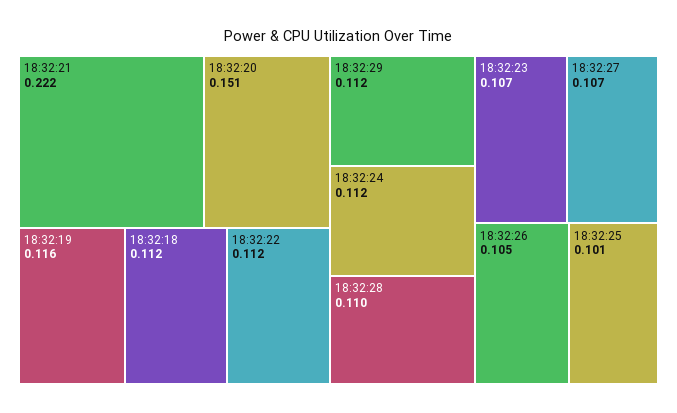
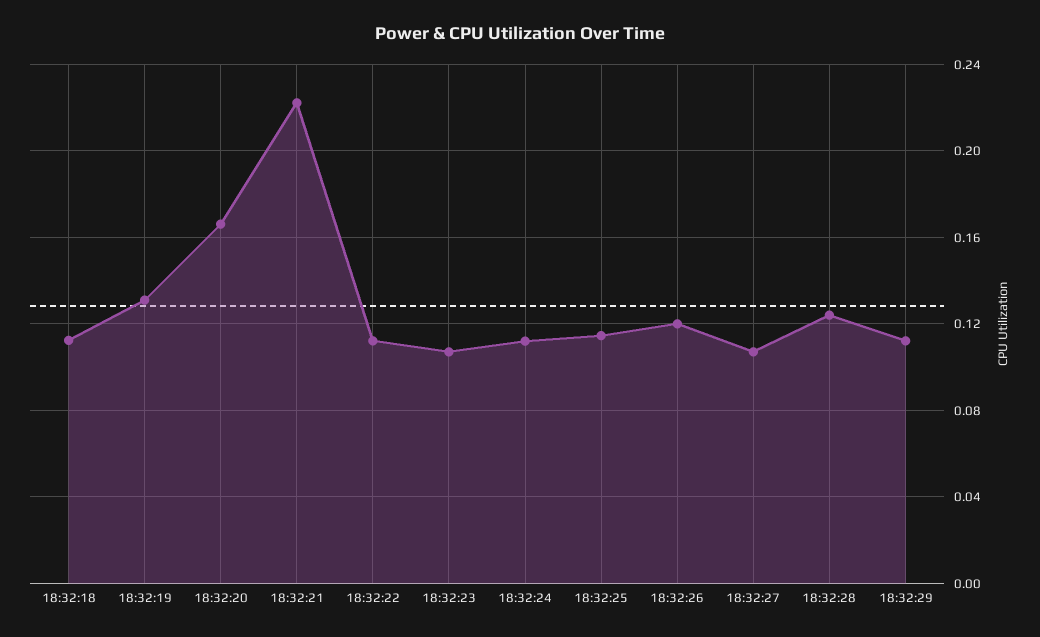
18:32:20: 0.151 -> 0.165
18:32:19: 0.116 -> 0.13
18:32:28: 0.11 -> 0.125
18:32:26: 0.105 -> 0.12
18:32:25: 0.101 -> 0.115

